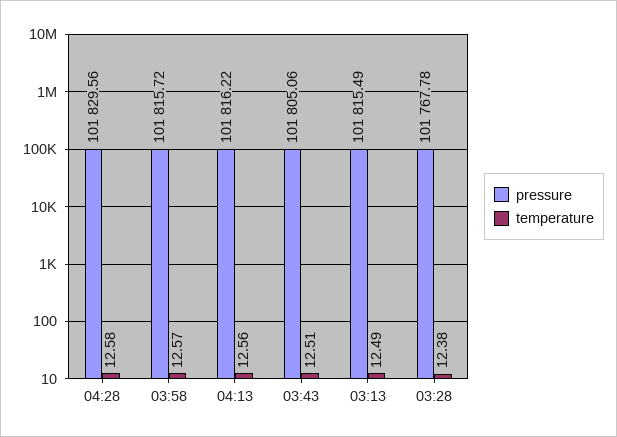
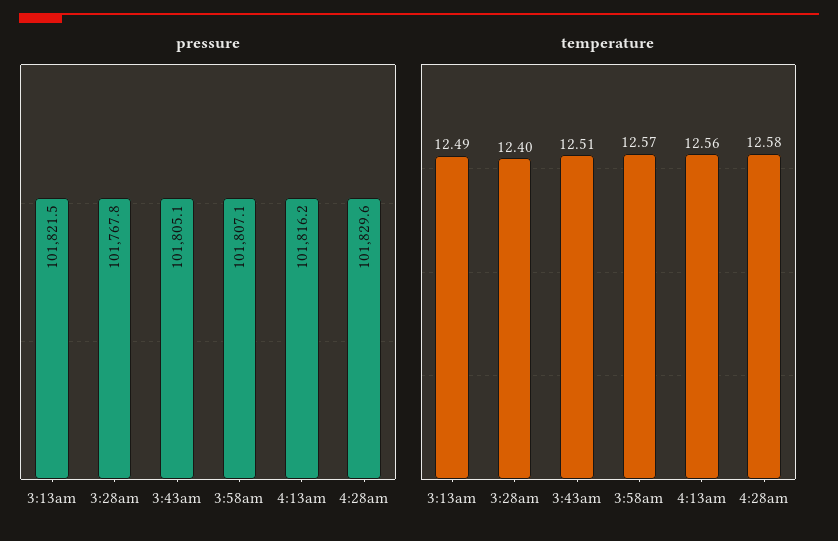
pressure, 03:58: 101815.72 -> 101807.1
pressure, 03:13: 101815.49 -> 101821.5
temperature, 03:28: 12.38 -> 12.4

